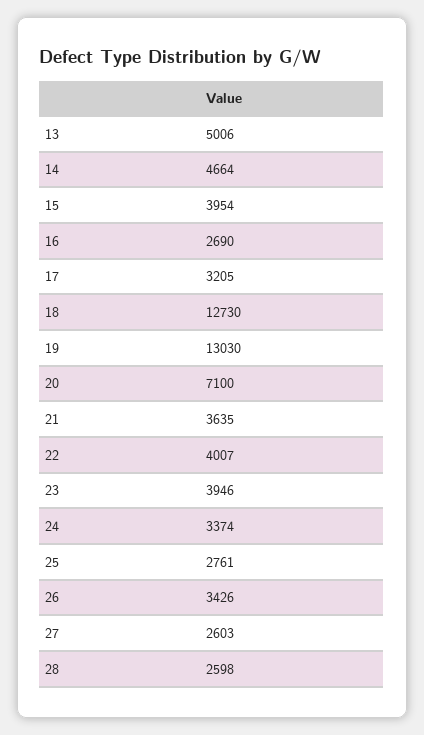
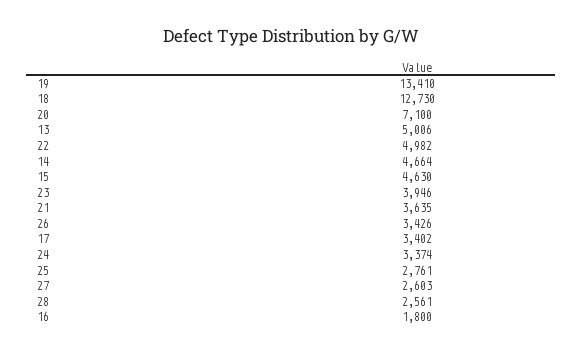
15: 3954 -> 4630
16: 2690 -> 1800
17: 3205 -> 3402
19: 13030 -> 13410
22: 4007 -> 4982
28: 2598 -> 2561

